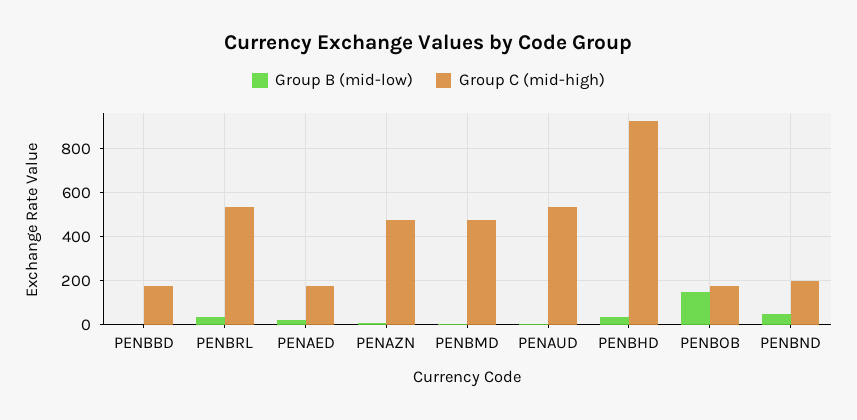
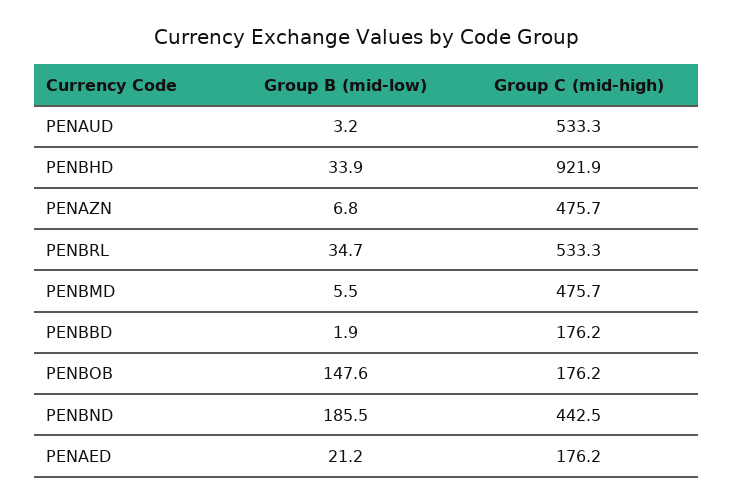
Group B (mid-low), PENBND: 50 -> 185.5
Group C (mid-high), PENBND: 200 -> 442.5

